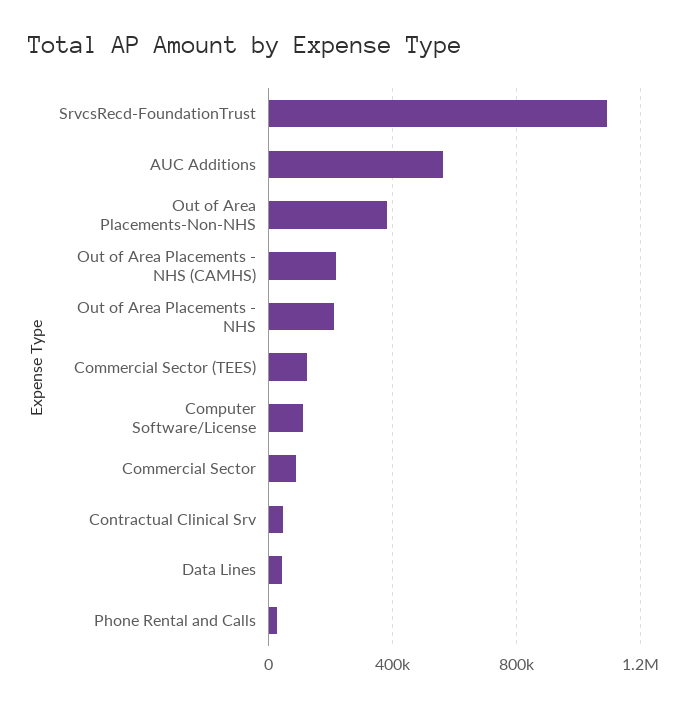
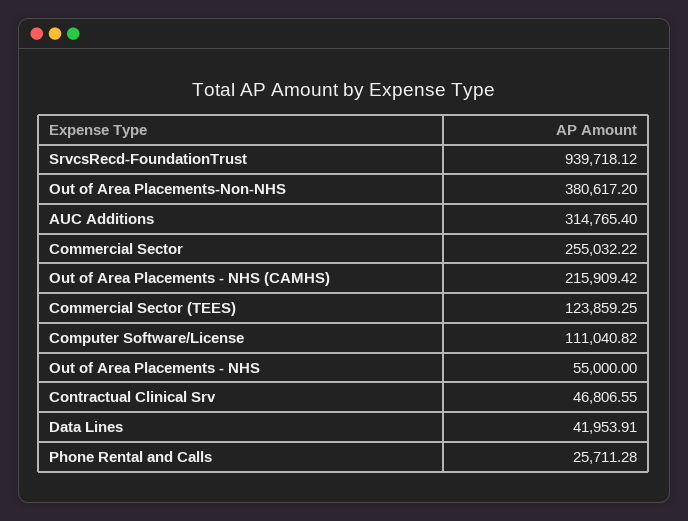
SrvcsRecd-FoundationTrust: 1100000 -> 939718.12
AUC Additions: 550000 -> 314765.4
Out of Area Placements - NHS: 200000 -> 55000
Commercial Sector: 100000 -> 255032.22

